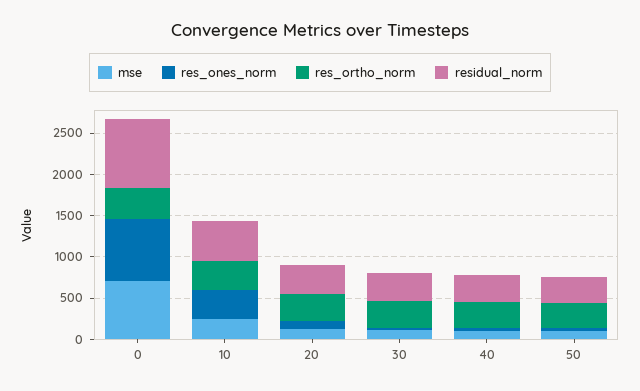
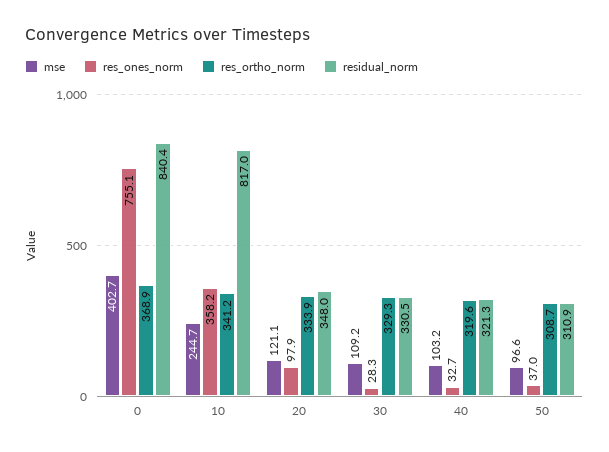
mse, 0: 700 -> 402.7
residual_norm, 10: 500 -> 817

